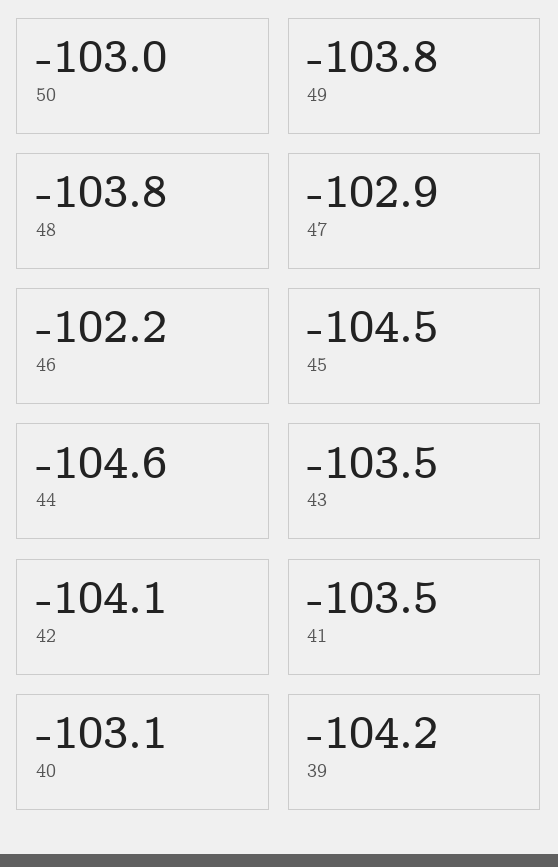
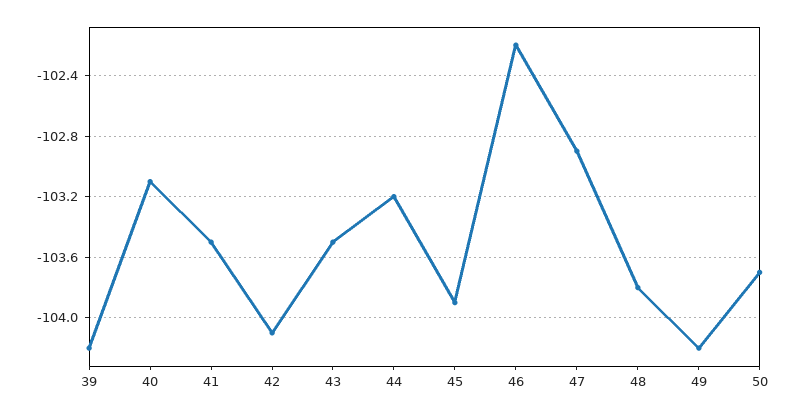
50: -103 -> -103.7
49: -103.8 -> -104.2
45: -104.5 -> -103.9
44: -104.6 -> -103.2

